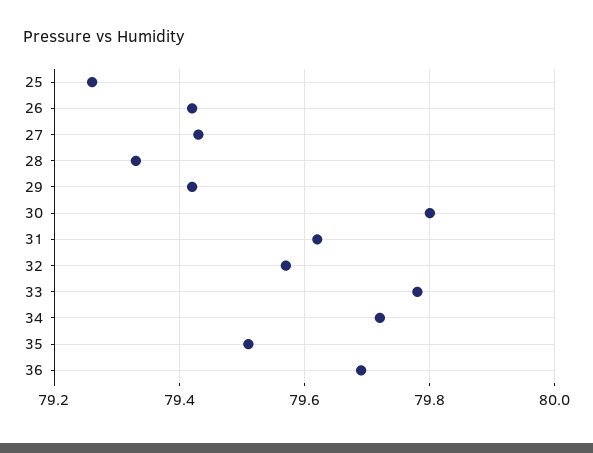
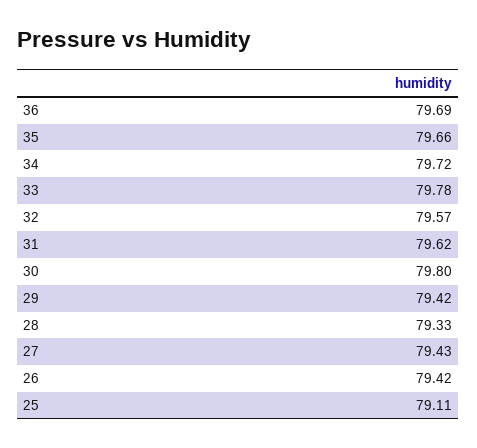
25: 79.25 -> 79.11
35: 79.5 -> 79.66

